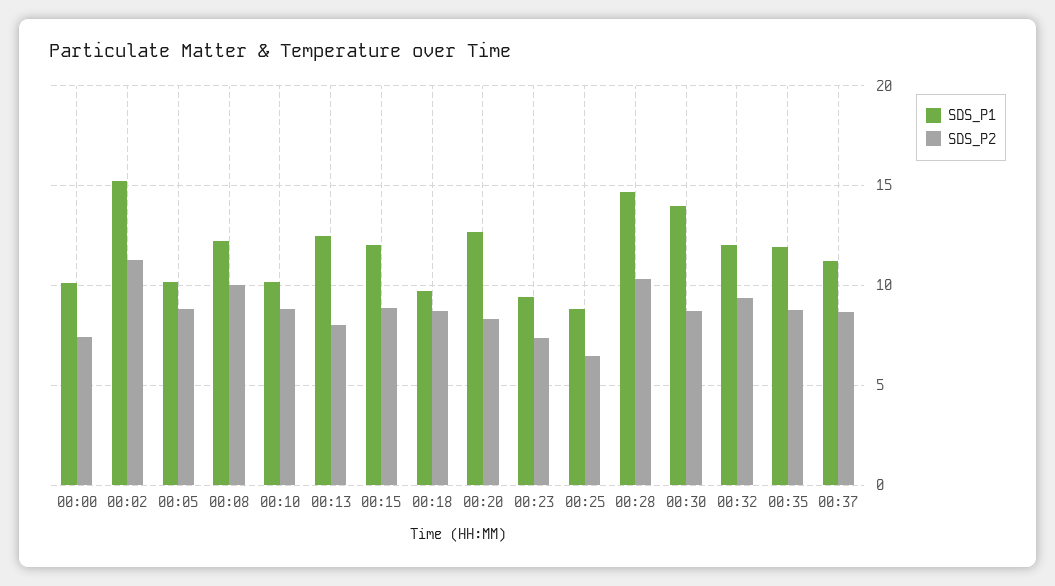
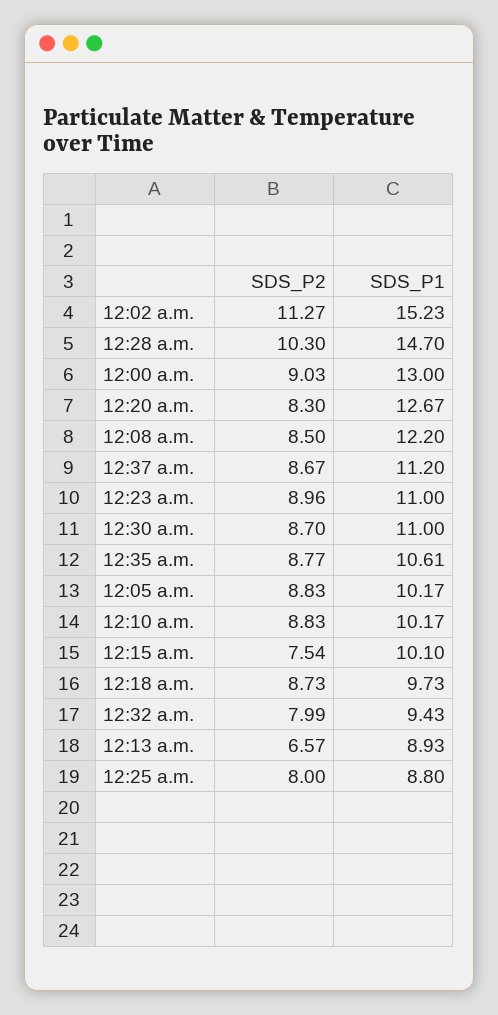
SDS_P1, 00:00: 10 -> 13
SDS_P2, 00:00: 7.5 -> 9.03
SDS_P2, 00:08: 10 -> 8.5
SDS_P1, 00:13: 12.5 -> 8.93
SDS_P2, 00:13: 8 -> 6.57
SDS_P1, 00:15: 12 -> 10.1
SDS_P2, 00:15: 9 -> 7.54
SDS_P1, 00:23: 9.5 -> 11
SDS_P2, 00:23: 7.5 -> 8.96
SDS_P2, 00:25: 6.5 -> 8
SDS_P1, 00:30: 14 -> 11
SDS_P1, 00:32: 12 -> 9.43
SDS_P2, 00:32: 9.5 -> 7.99
SDS_P1, 00:35: 12 -> 10.61

